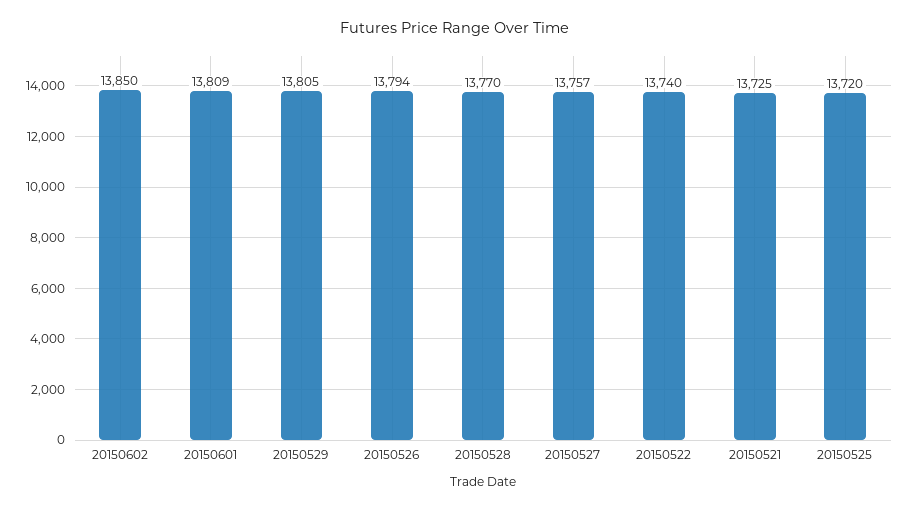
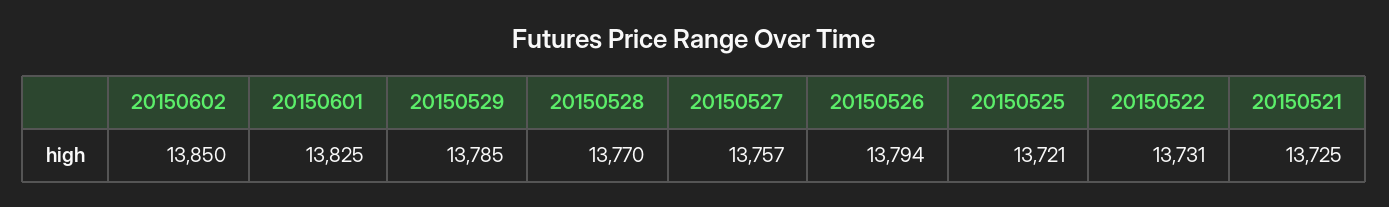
20150601: 13809 -> 13825
20150529: 13805 -> 13785
20150522: 13740 -> 13731
20150525: 13720 -> 13721

